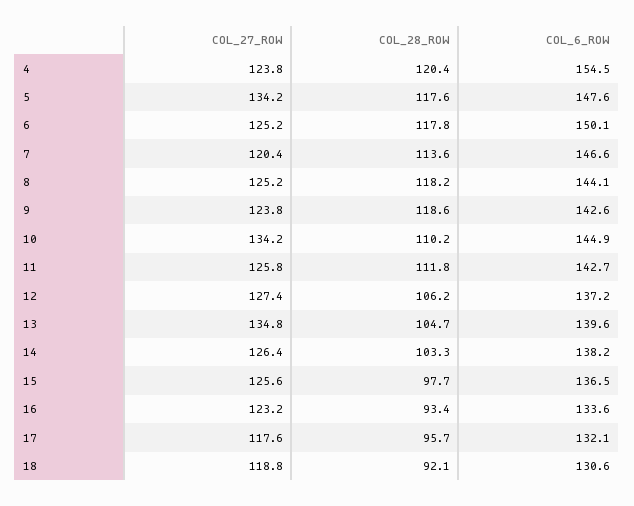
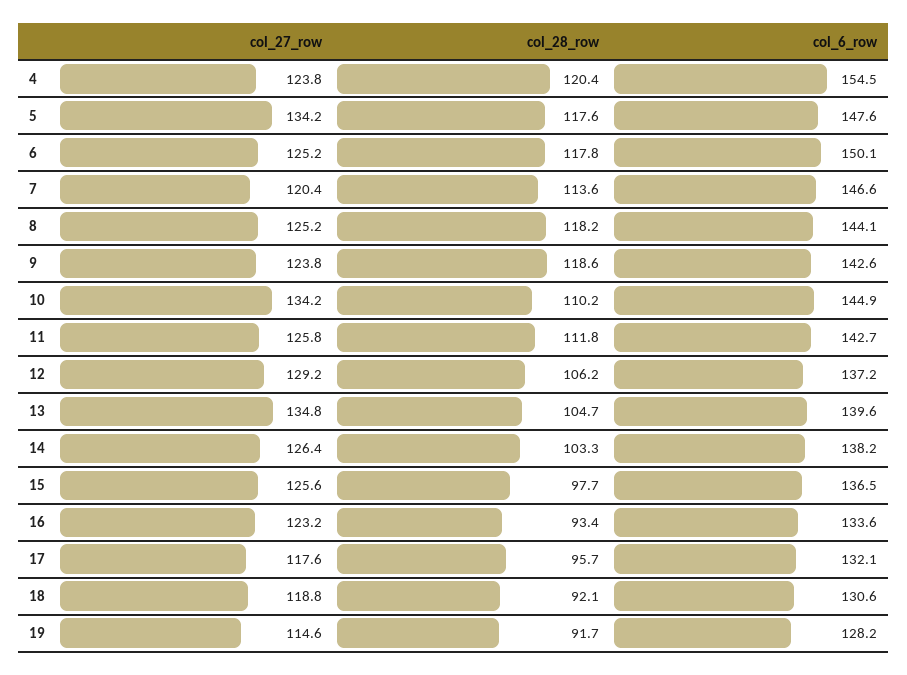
COL_27_ROW, 12: 127.4 -> 129.2
COL_27_ROW, 19: none -> 114.6
COL_28_ROW, 19: none -> 91.7
COL_6_ROW, 19: none -> 128.2

